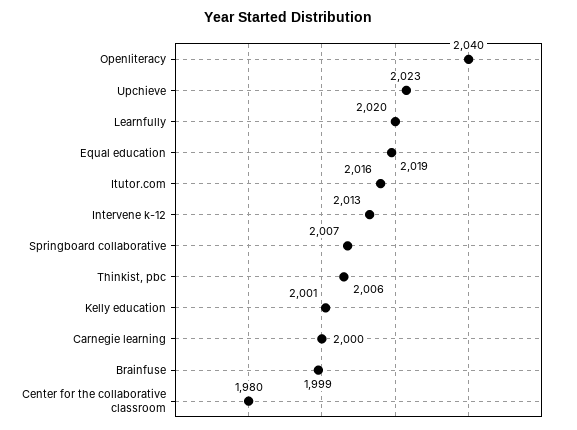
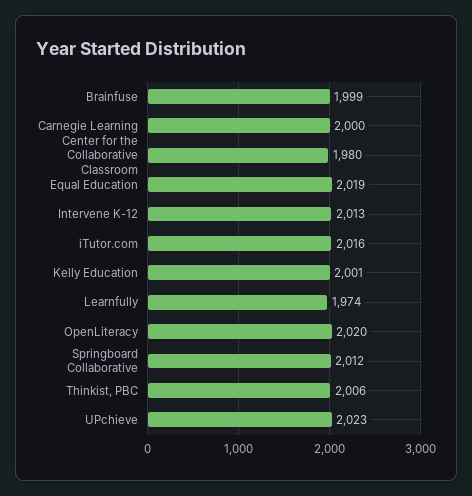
Openliteracy: 2040 -> 2020
Learnfully: 2020 -> 1974
Springboard collaborative: 2007 -> 2012

